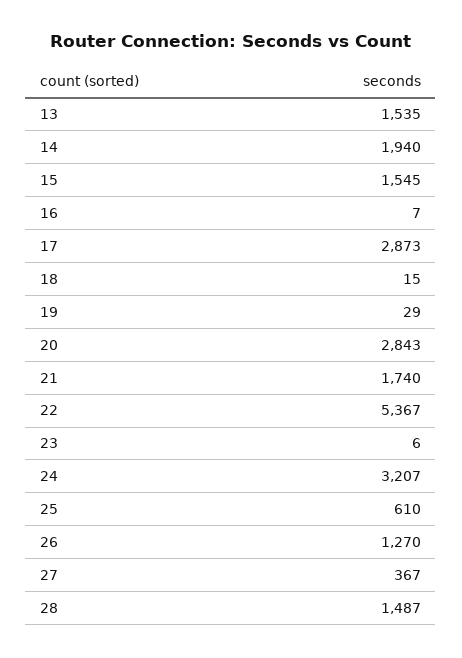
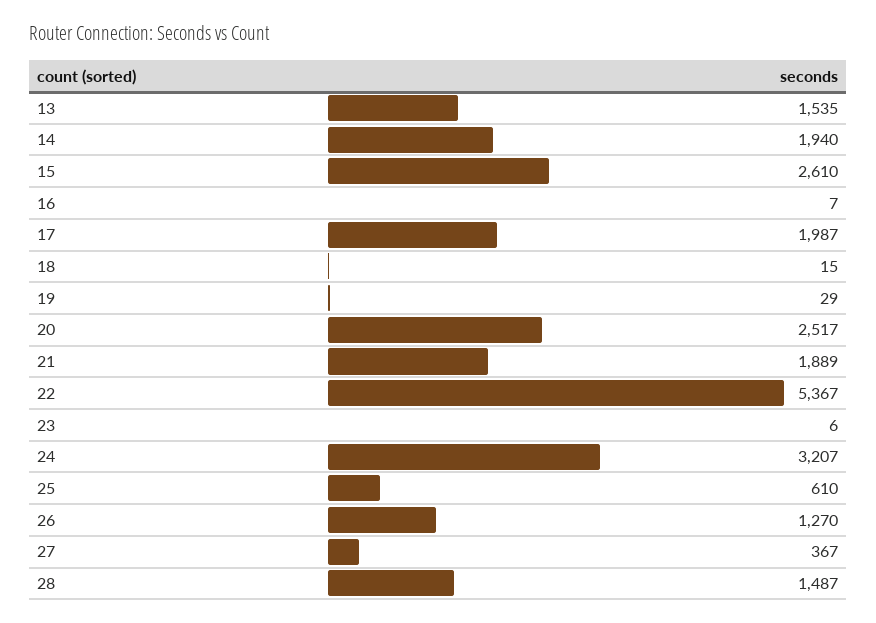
15: 1545 -> 2610
17: 2873 -> 1987
20: 2843 -> 2517
21: 1740 -> 1889

